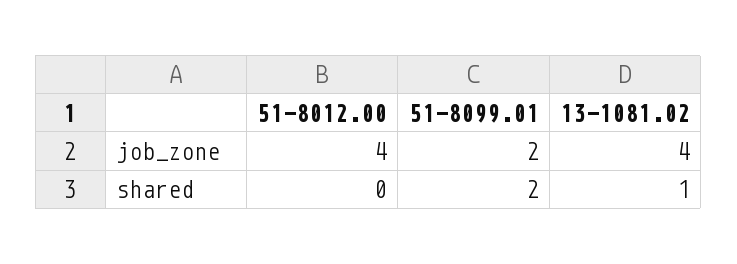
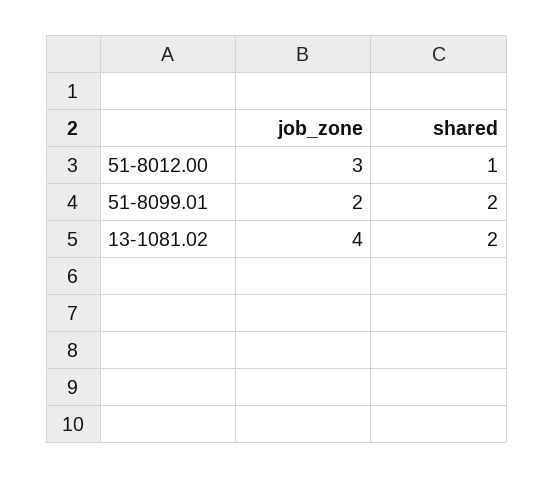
51-8012.00, job_zone: 4 -> 3
51-8012.00, shared: 0 -> 1
13-1081.02, shared: 1 -> 2

